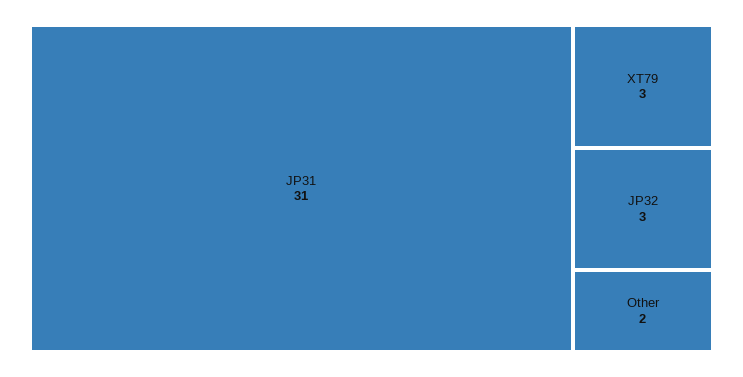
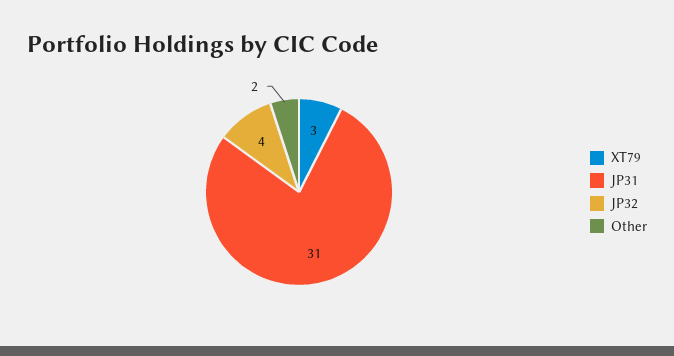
JP32: 3 -> 4

